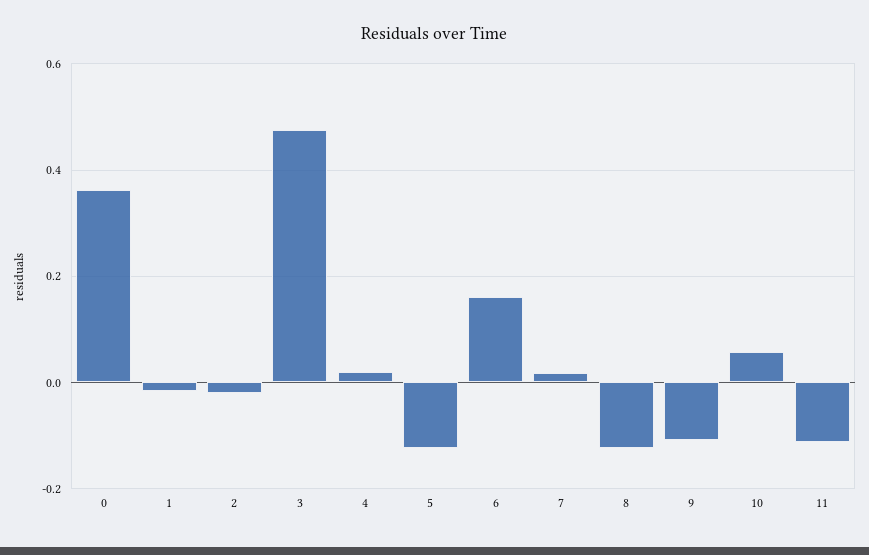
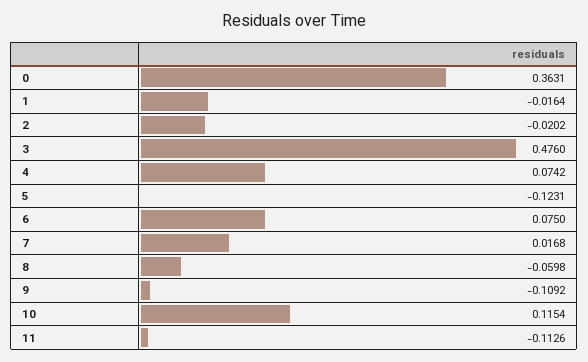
4: 0.02 -> 0.0742
6: 0.16 -> 0.075
8: -0.12 -> -0.0598
10: 0.06 -> 0.1154

